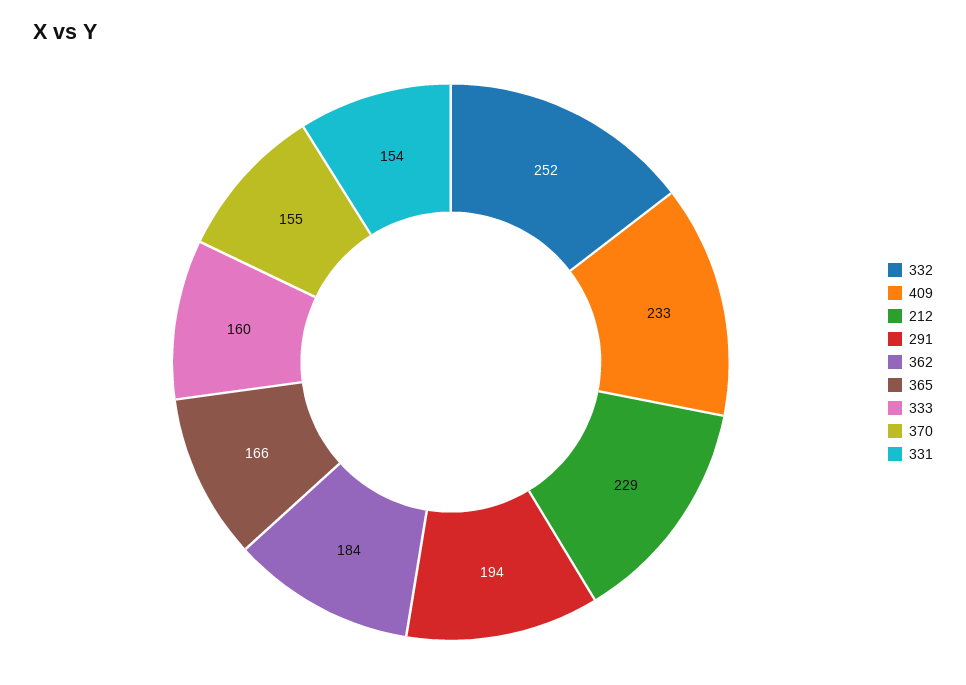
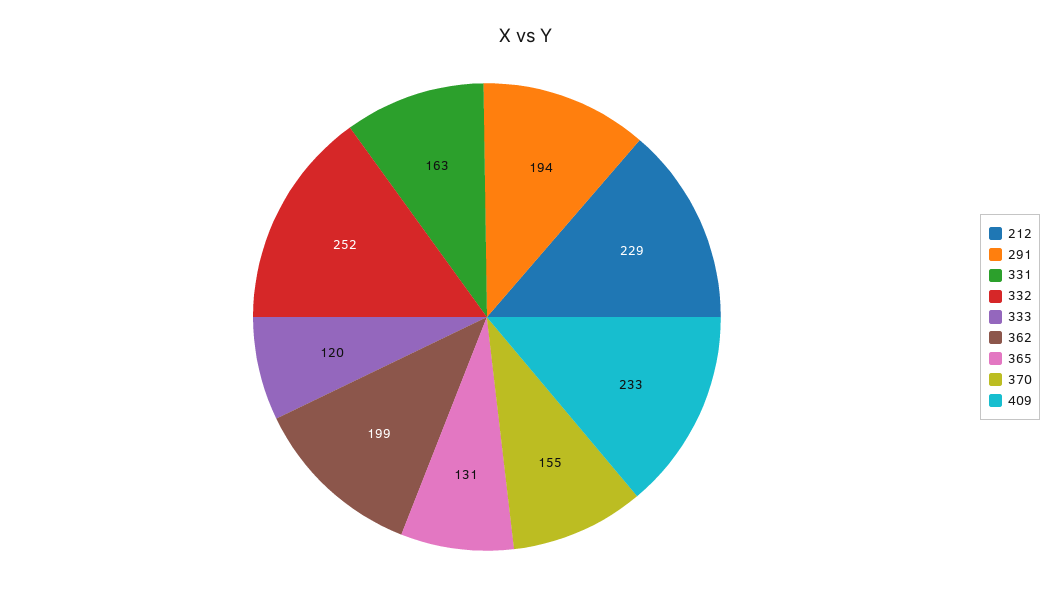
362: 184 -> 199
365: 166 -> 131
333: 160 -> 120
331: 154 -> 163

